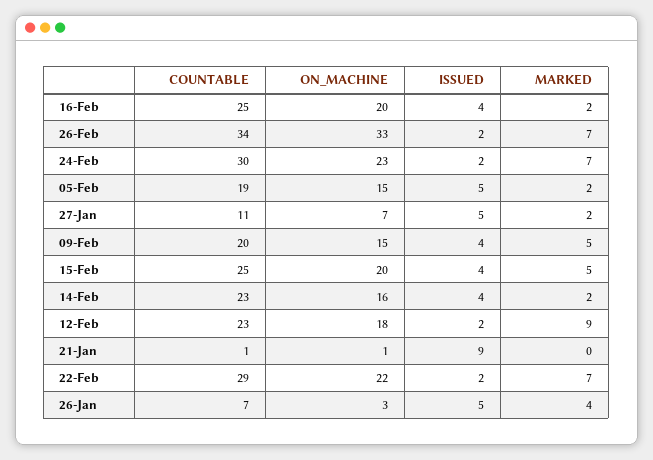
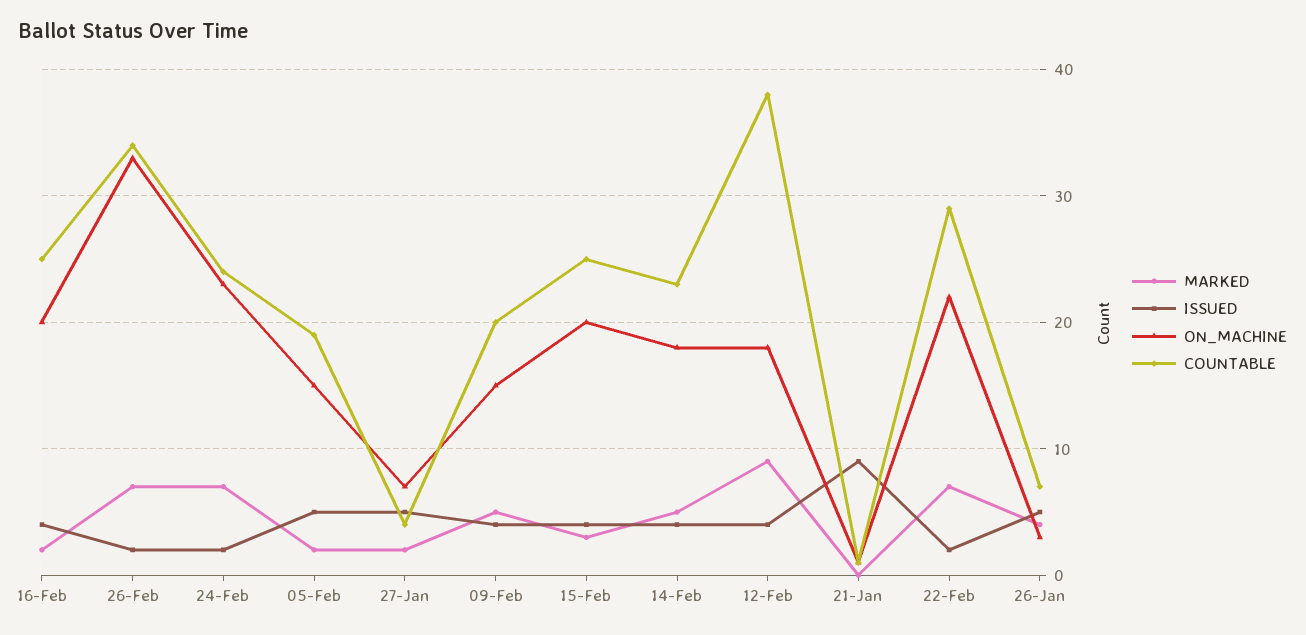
COUNTABLE, 24-Feb: 30 -> 24
COUNTABLE, 27-Jan: 11 -> 4
MARKED, 15-Feb: 5 -> 3
ON_MACHINE, 14-Feb: 16 -> 18
MARKED, 14-Feb: 2 -> 5
COUNTABLE, 12-Feb: 23 -> 38
ISSUED, 12-Feb: 2 -> 4

